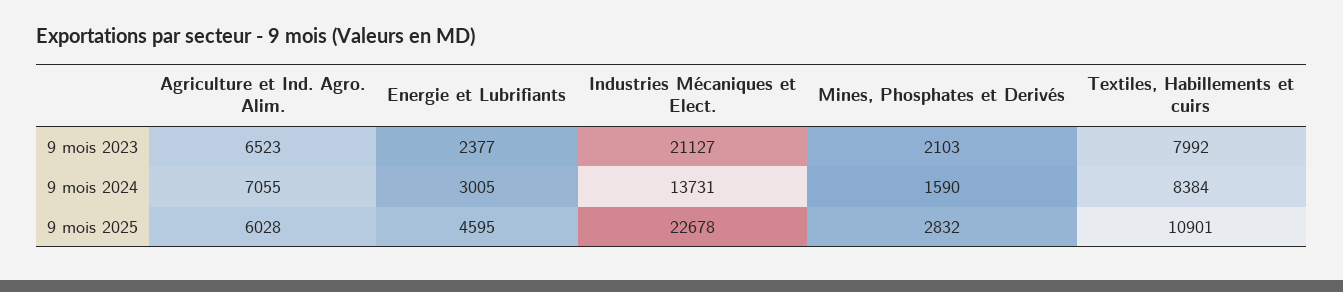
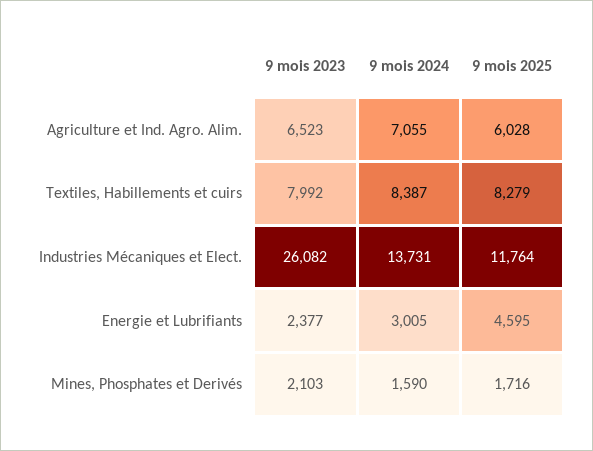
Industries Mécaniques et Elect., 9 mois 2023: 21127 -> 26082
Textiles, Habillements et cuirs, 9 mois 2024: 8384 -> 8387
Industries Mécaniques et Elect., 9 mois 2025: 22678 -> 11764
Mines, Phosphates et Derivés, 9 mois 2025: 2832 -> 1716
Textiles, Habillements et cuirs, 9 mois 2025: 10901 -> 8279

